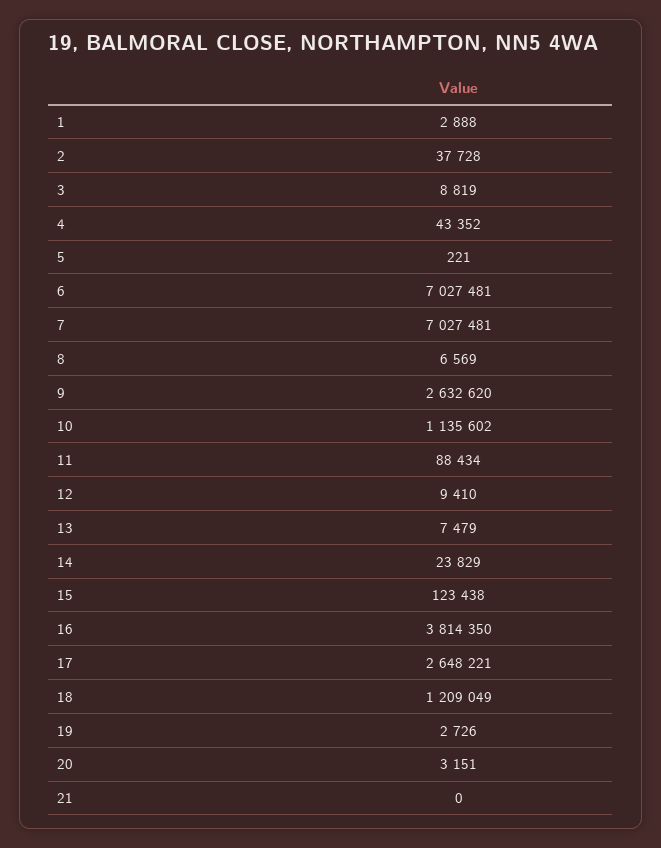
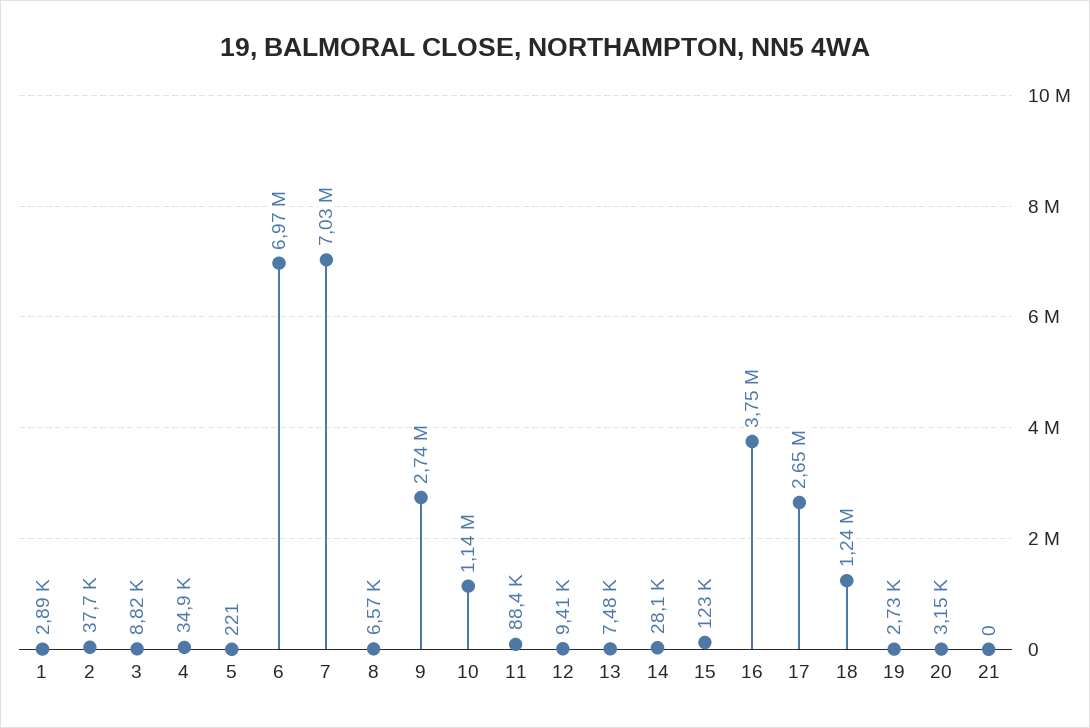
4: 43352 -> 34900
6: 7027481 -> 6970000
9: 2632620 -> 2740000
14: 23829 -> 28100
16: 3814350 -> 3750000
18: 1209049 -> 1240000

